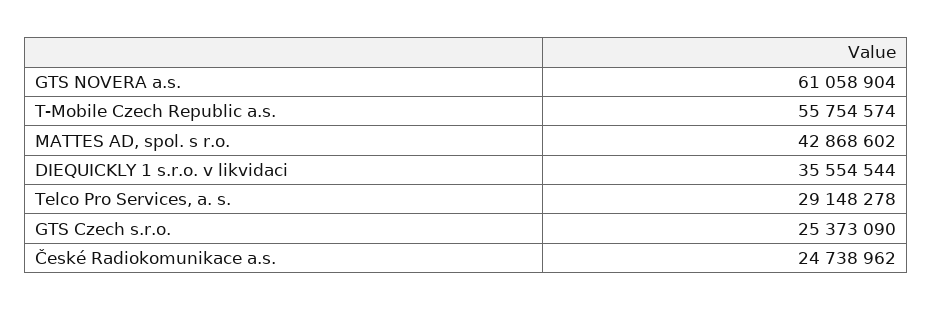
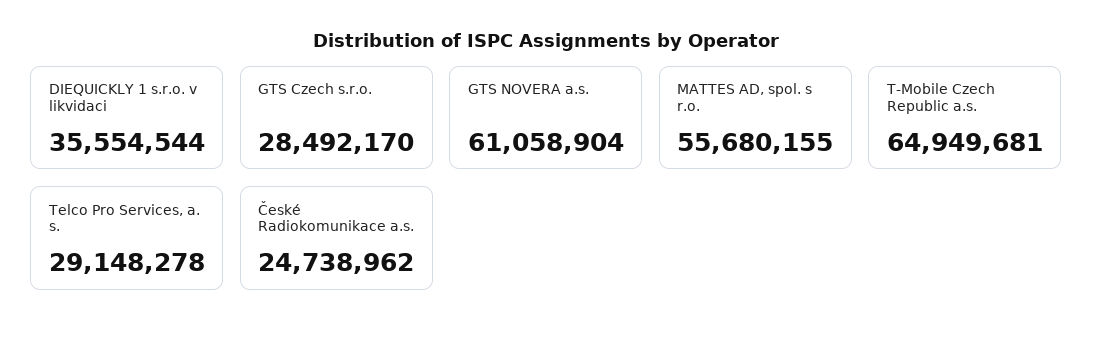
T-Mobile Czech Republic a.s.: 55754574 -> 64949681
MATTES AD, spol. s r.o.: 42868602 -> 55680155
GTS Czech s.r.o.: 25373090 -> 28492170

